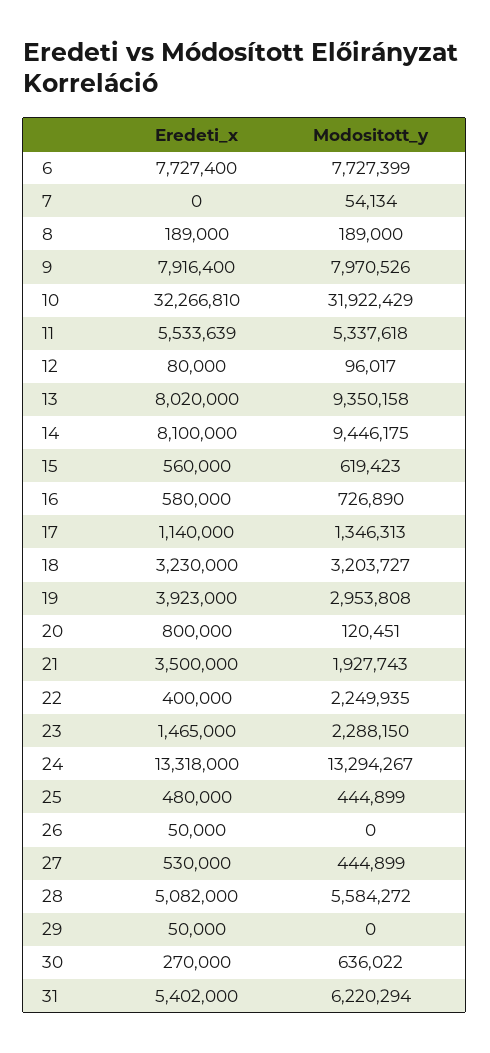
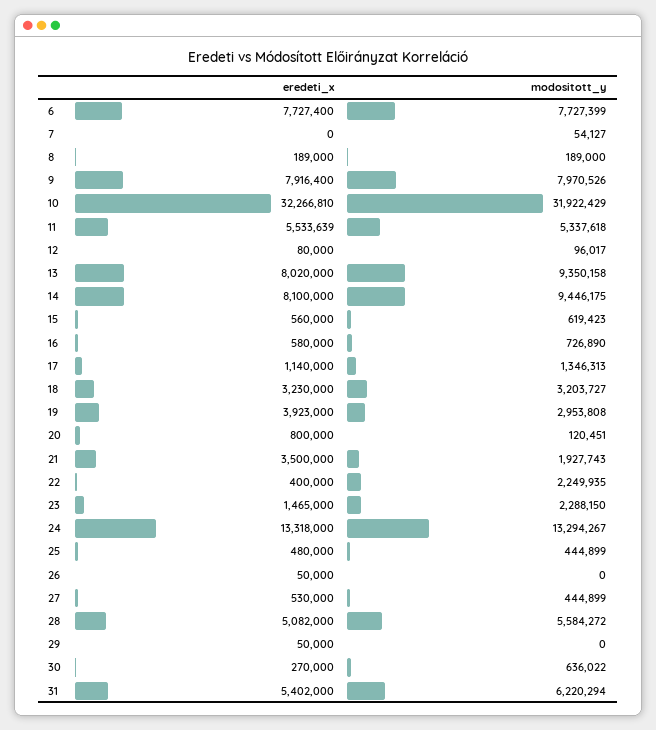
Modositott_y, 7: 54134 -> 54127

